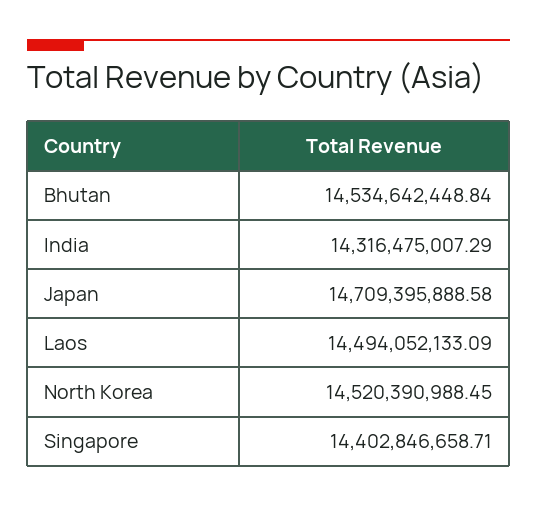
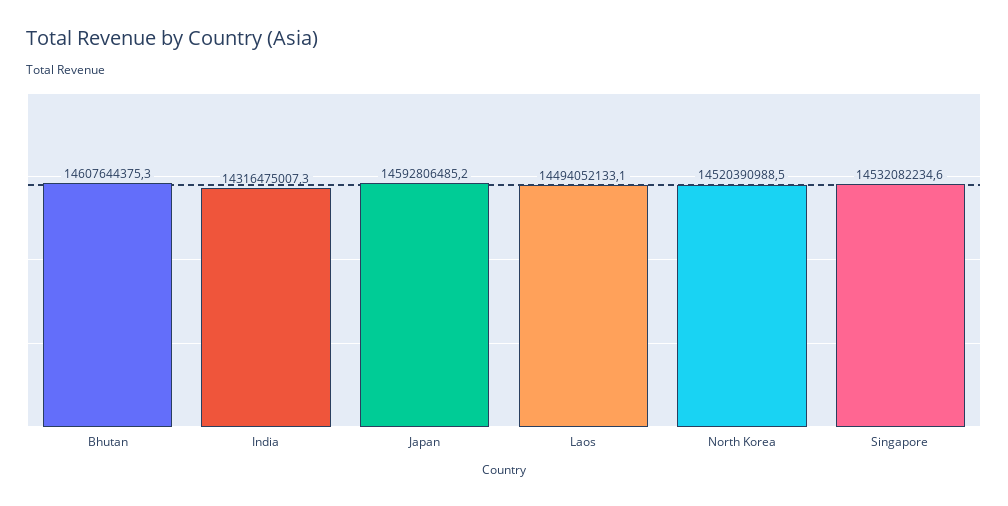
Bhutan: 14534642448.84 -> 14607644375.3
Japan: 14709395888.58 -> 14592806485.2
Singapore: 14402846658.71 -> 14532082234.6

